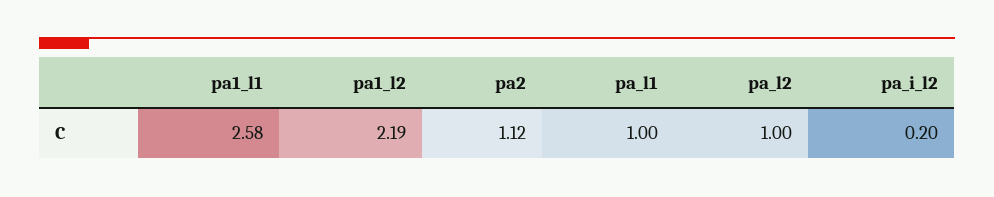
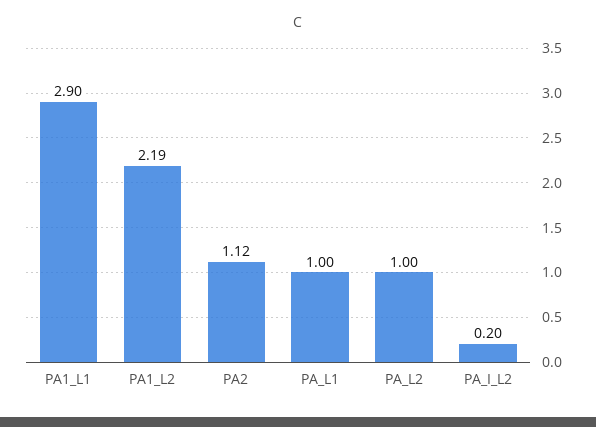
pa1_l1: 2.58 -> 2.9

